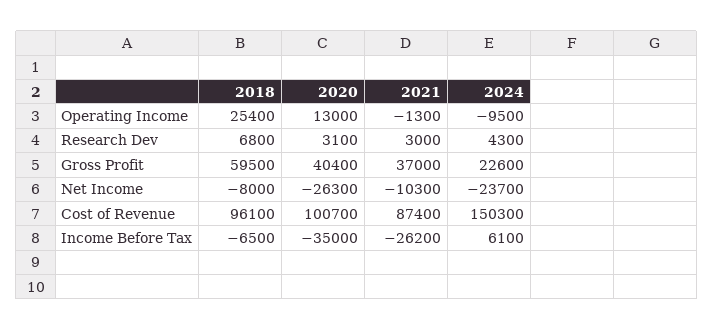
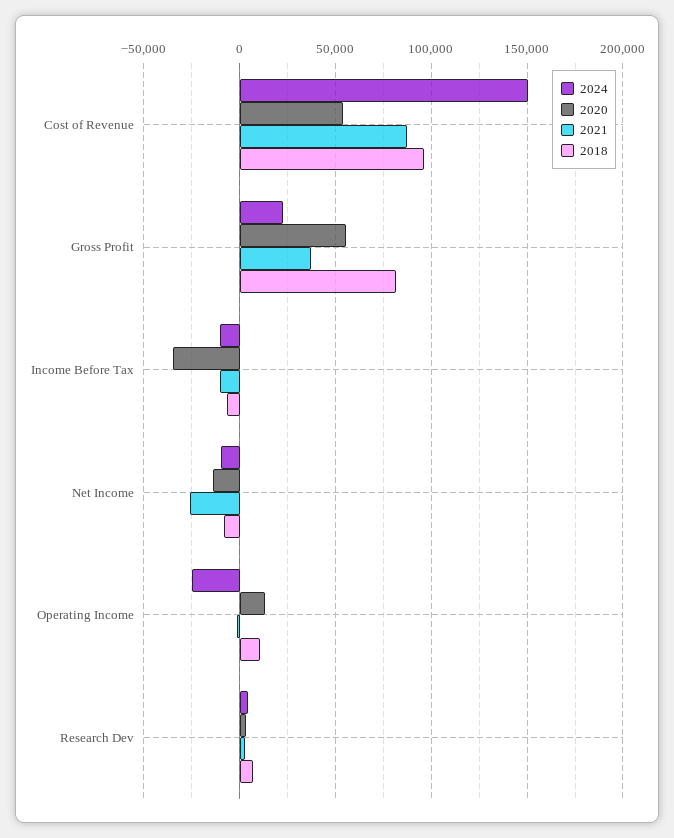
2018, Operating Income: 25400 -> 10000
2024, Operating Income: -9500 -> -25000
2018, Gross Profit: 59500 -> 80000
2020, Gross Profit: 40400 -> 55000
2020, Net Income: -26300 -> -15000
2021, Net Income: -10300 -> -25000
2024, Net Income: -23700 -> -10000
2020, Cost of Revenue: 100700 -> 55000
2021, Income Before Tax: -26200 -> -10000
2024, Income Before Tax: 6100 -> -10000

